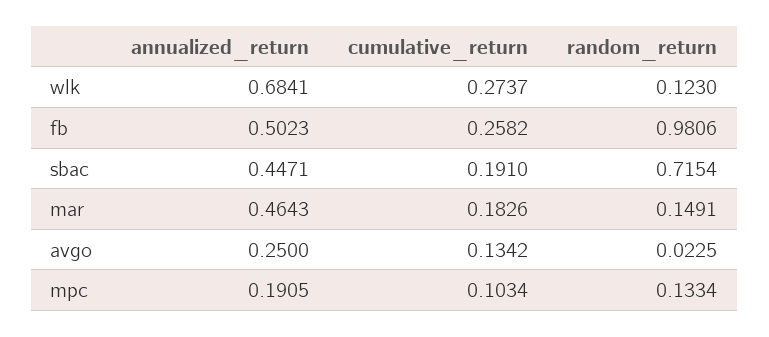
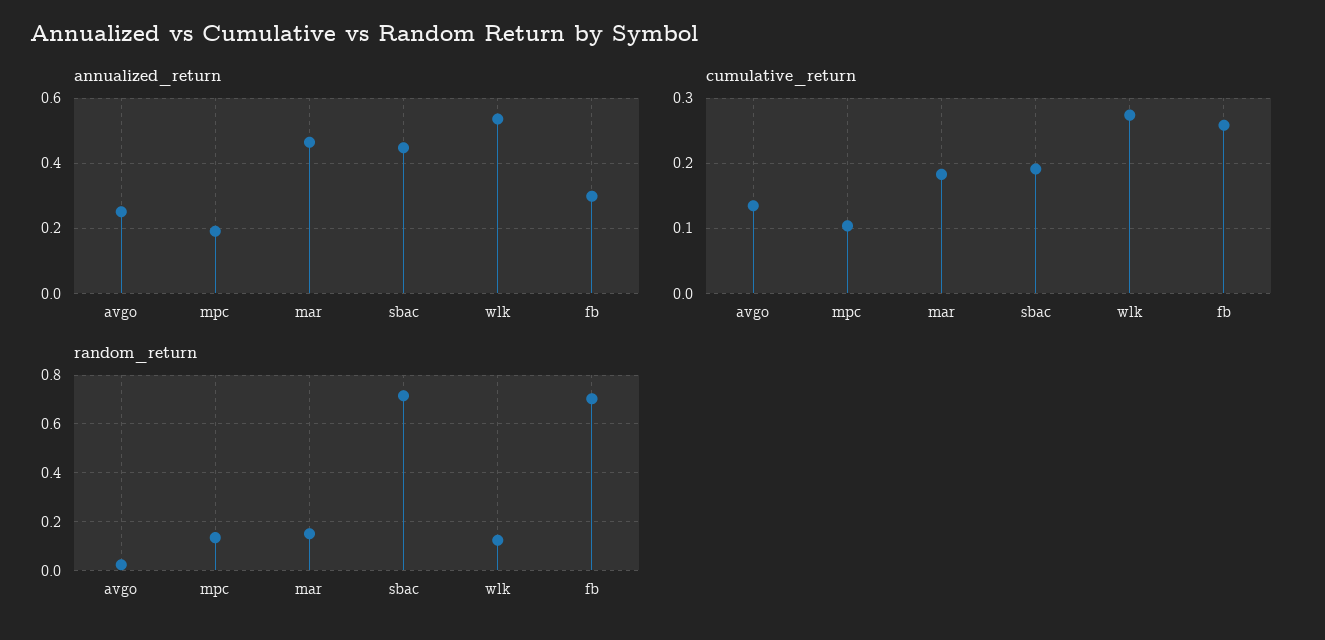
annualized_return, wlk: 0.6841 -> 0.54
annualized_return, fb: 0.5023 -> 0.3
random_return, fb: 0.9806 -> 0.7

